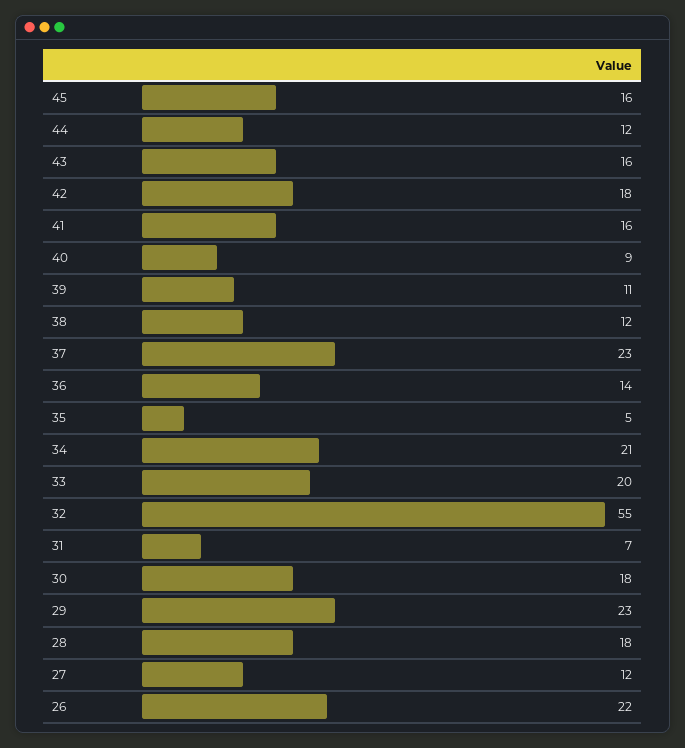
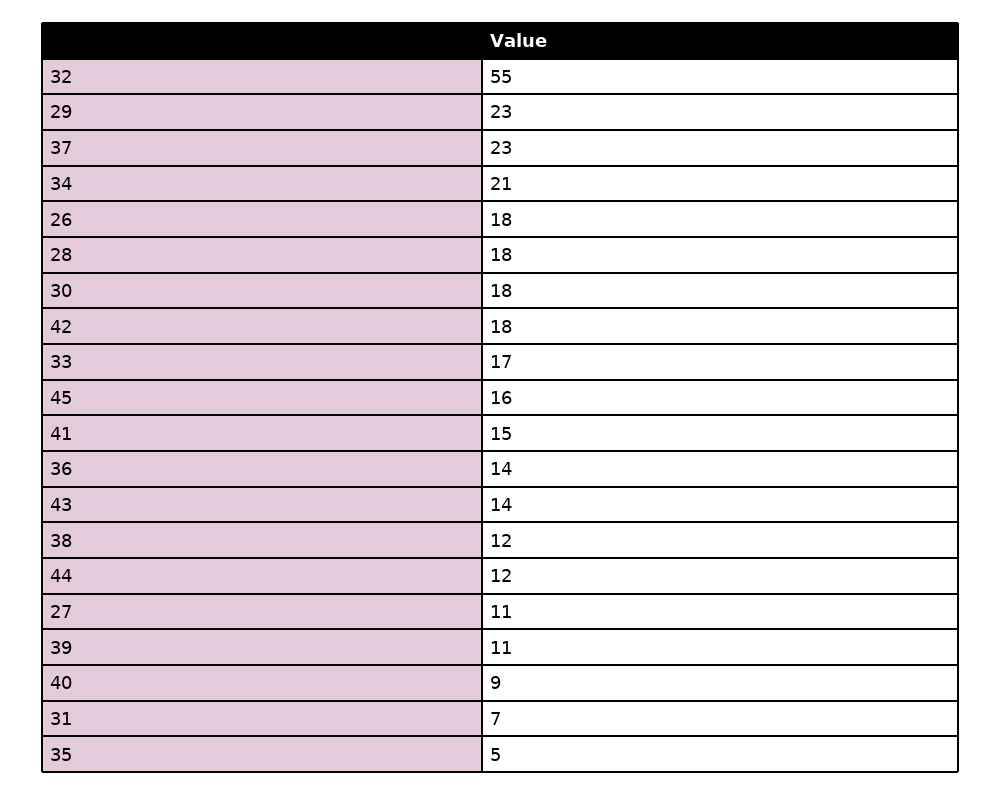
43: 16 -> 14
41: 16 -> 15
33: 20 -> 17
27: 12 -> 11
26: 22 -> 18

